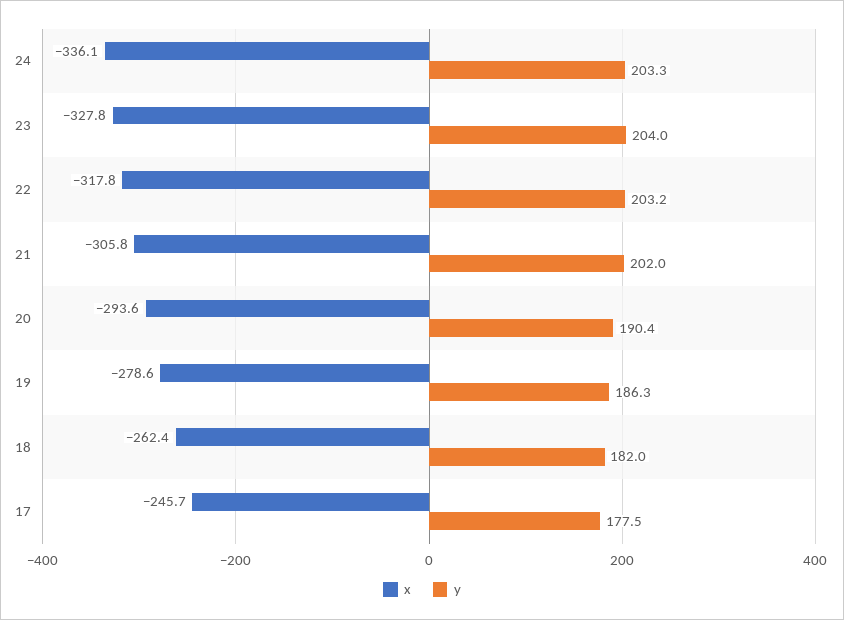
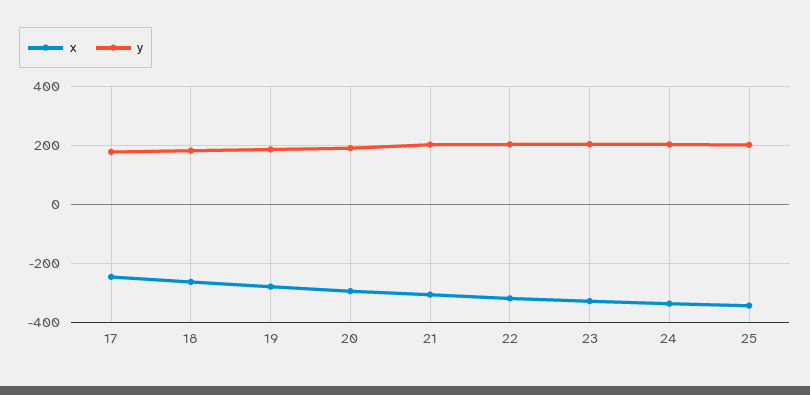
x, 25: none -> -350
y, 25: none -> 200

